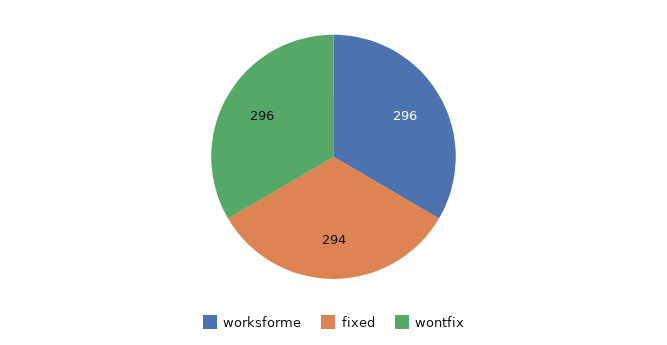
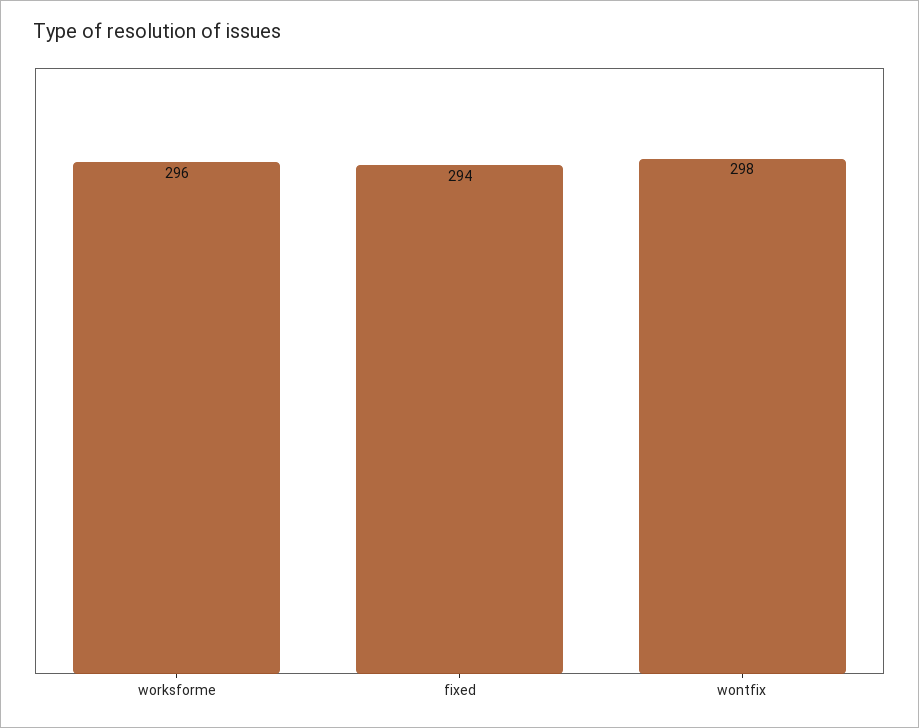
wontfix: 296 -> 298

